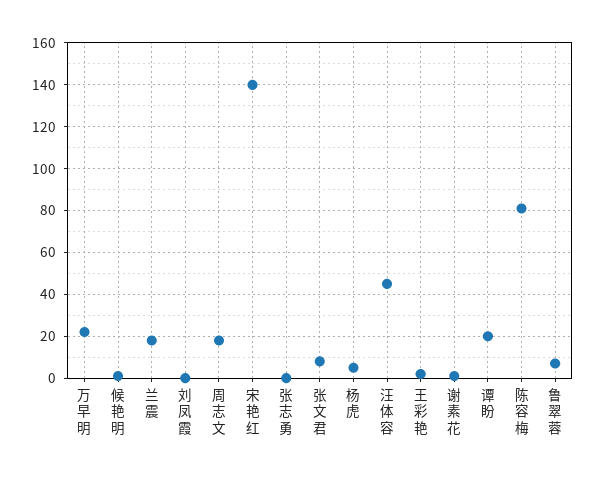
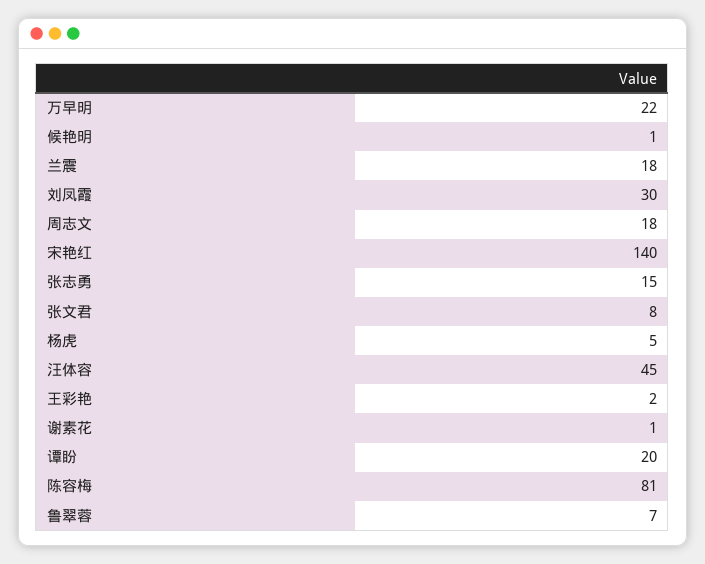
刘凤霞: 0 -> 30
张志勇: 0 -> 15

